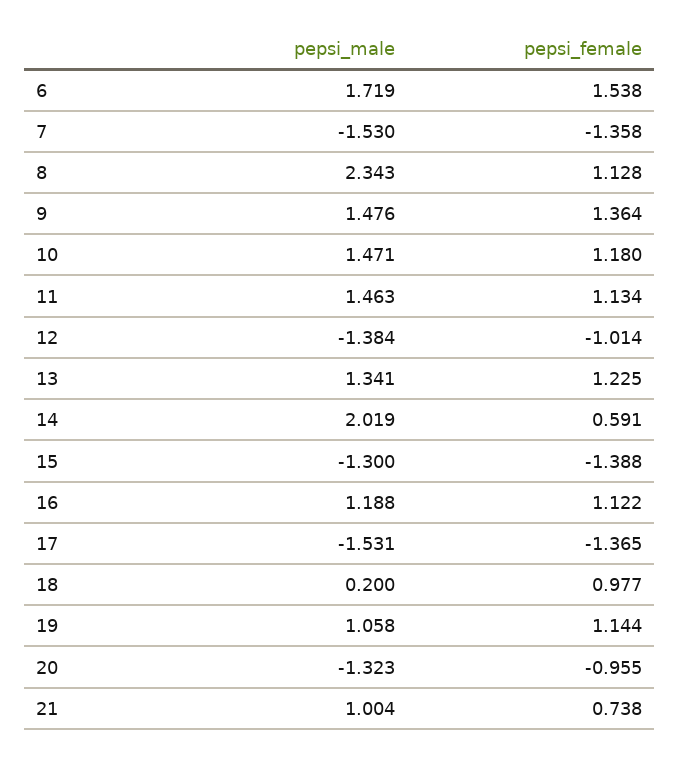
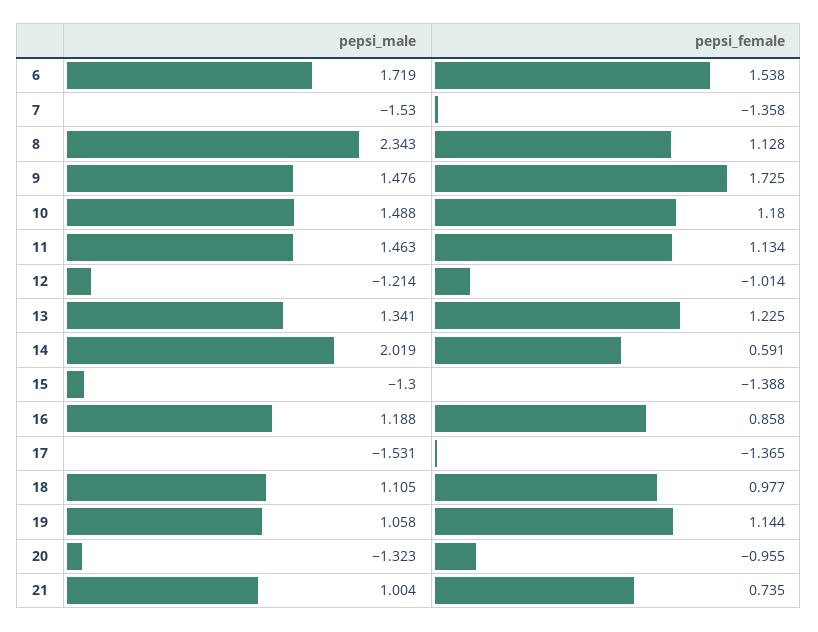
pepsi_female, 9: 1.364 -> 1.725
pepsi_male, 10: 1.471 -> 1.488
pepsi_male, 12: -1.384 -> -1.214
pepsi_female, 16: 1.122 -> 0.858
pepsi_male, 18: 0.2 -> 1.105
pepsi_female, 21: 0.738 -> 0.735

